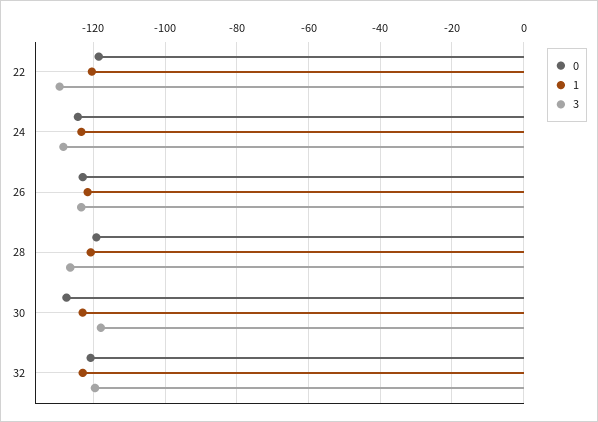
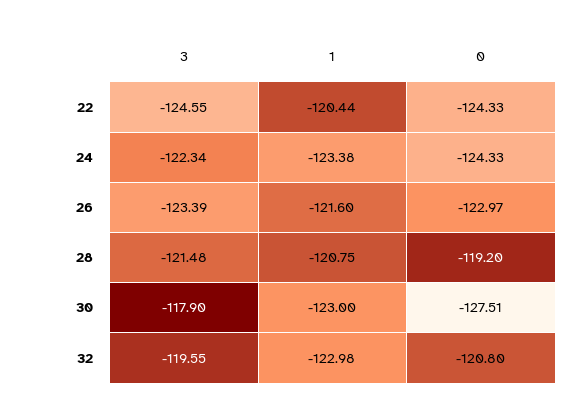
0, 22: -118 -> -124.33
3, 22: -130 -> -124.55
3, 24: -128 -> -122.34
3, 28: -126 -> -121.48

